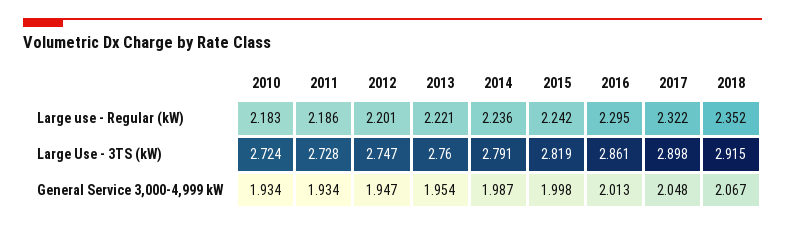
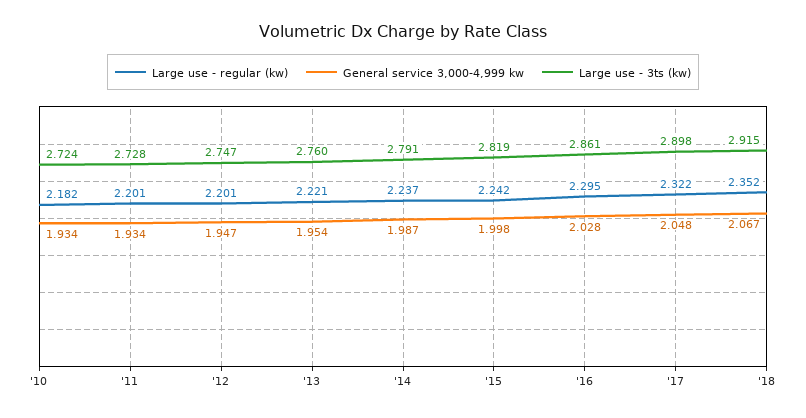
Large use - Regular (kW), 2010: 2.183 -> 2.182
Large use - Regular (kW), 2011: 2.186 -> 2.201
Large use - Regular (kW), 2014: 2.236 -> 2.237
General Service 3,000-4,999 kW, 2016: 2.013 -> 2.028

